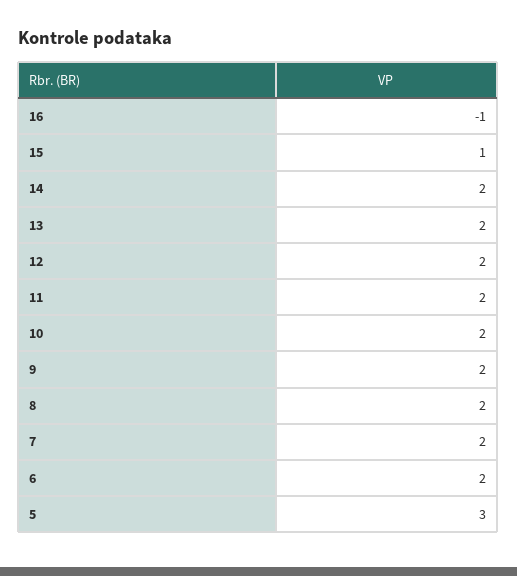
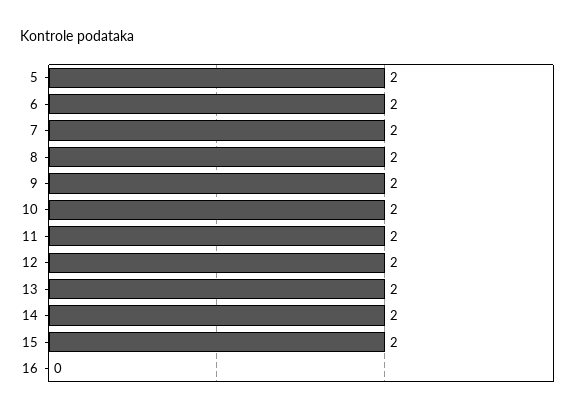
16: -1 -> 0
15: 1 -> 2
5: 3 -> 2

